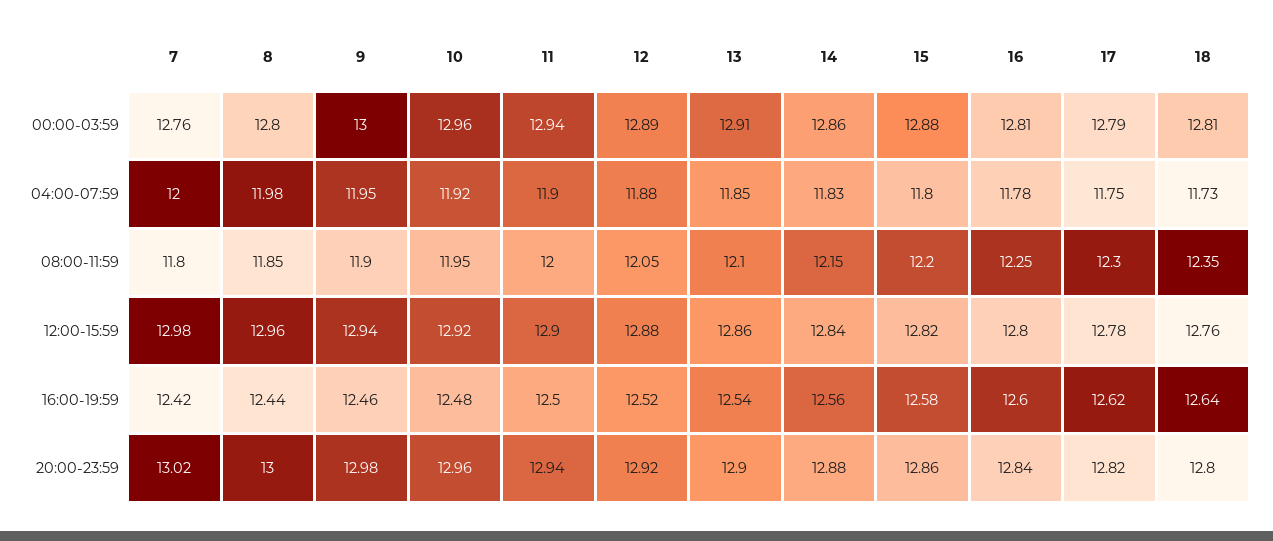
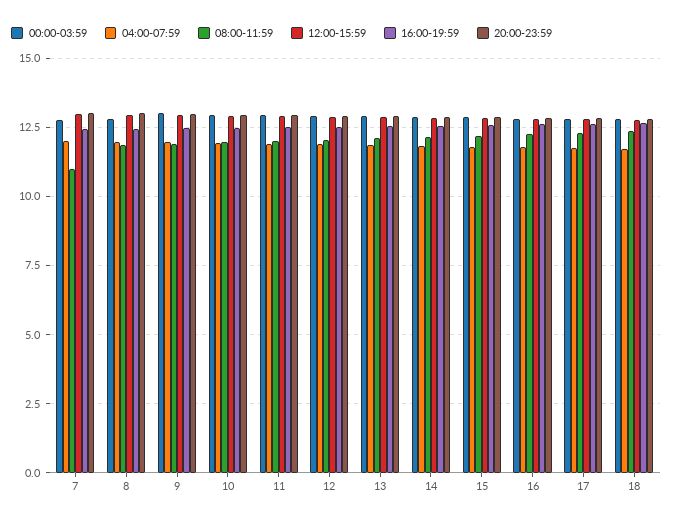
08:00-11:59, 7: 11.8 -> 11

